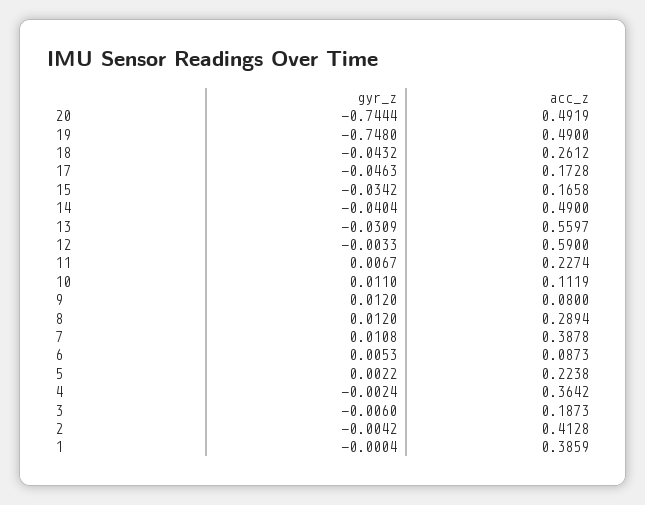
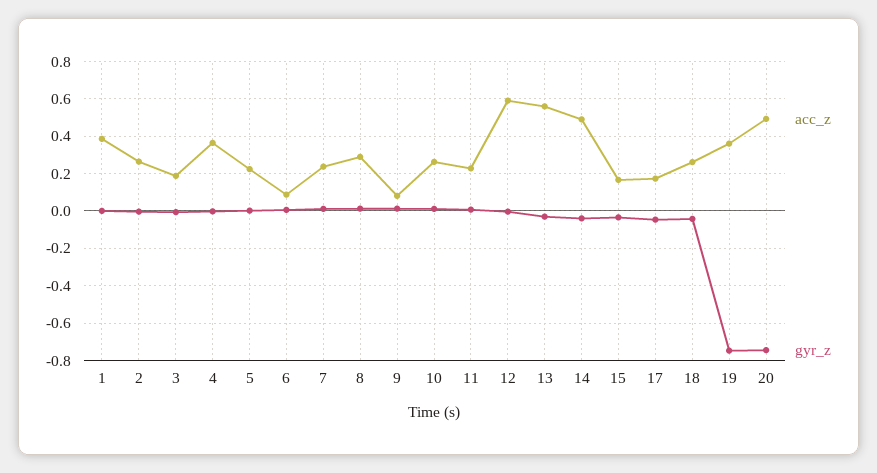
acc_z, 19: 0.49 -> 0.35
acc_z, 10: 0.1119 -> 0.25
acc_z, 7: 0.3878 -> 0.25
acc_z, 2: 0.4128 -> 0.25

